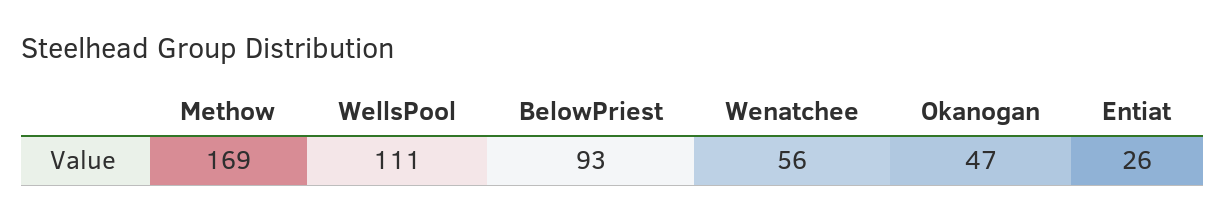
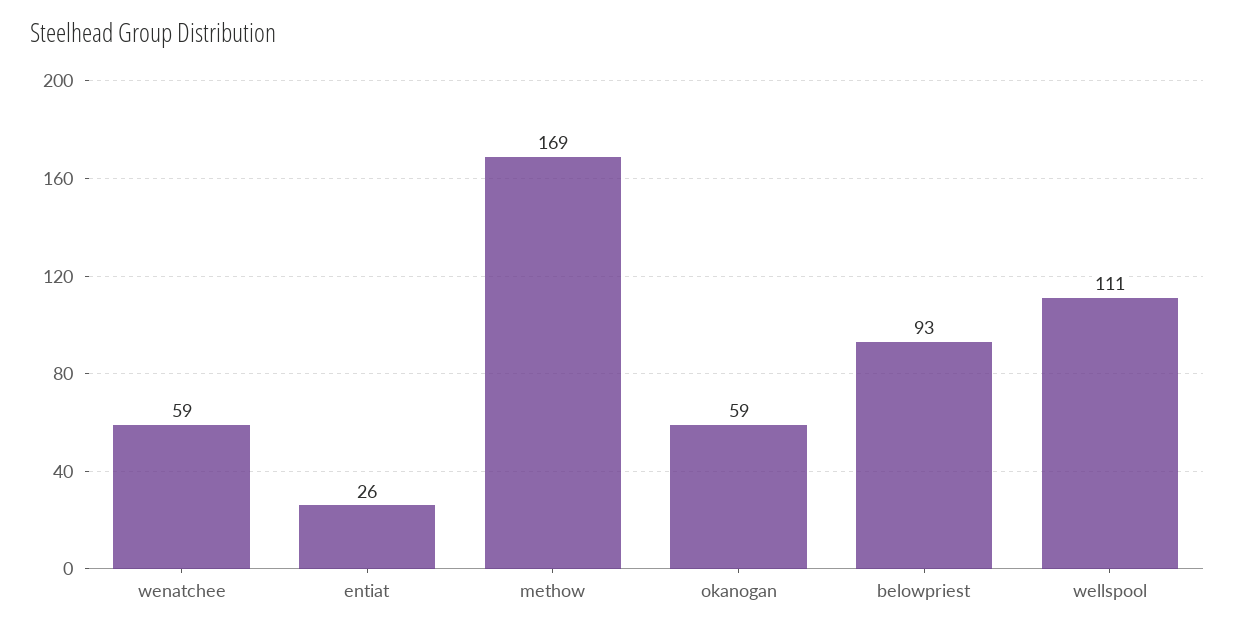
Wenatchee: 56 -> 59
Okanogan: 47 -> 59

